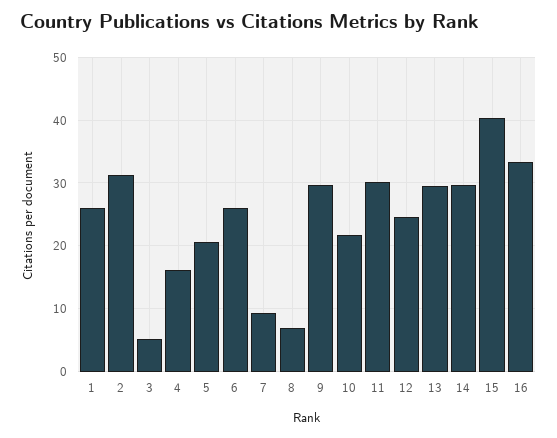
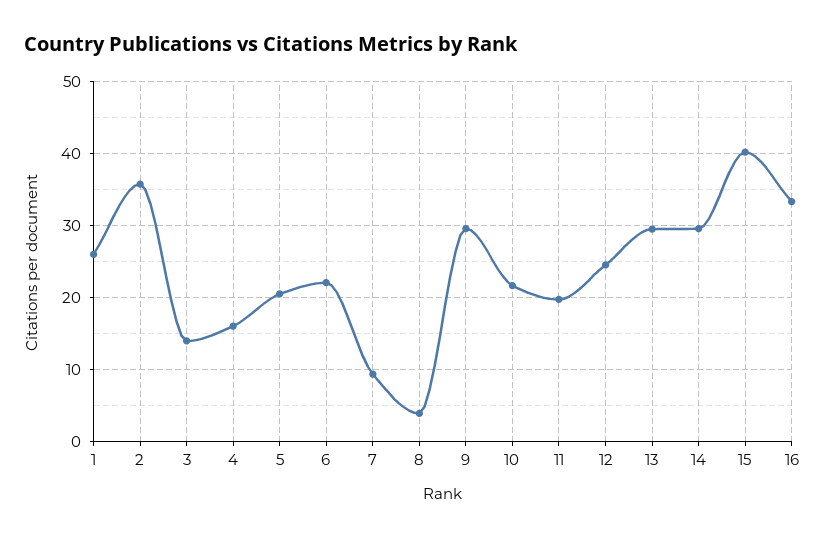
2: 31 -> 36
3: 5 -> 14
6: 26 -> 22
8: 7 -> 4
11: 30 -> 20

